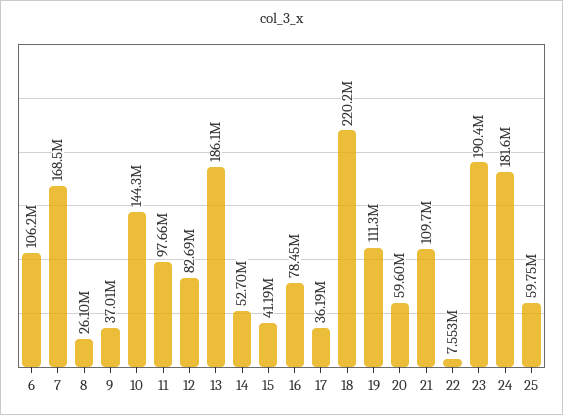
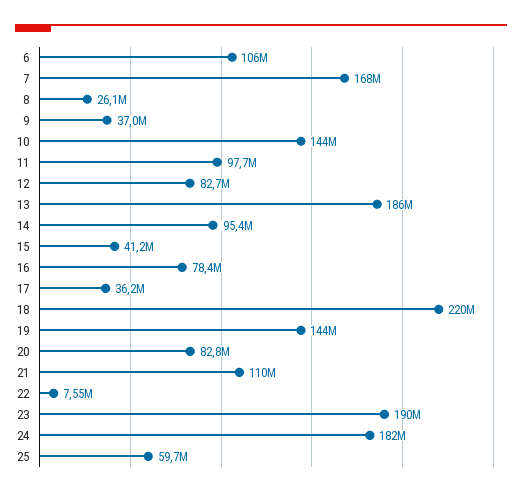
14: 52700000 -> 95400000
19: 111300000 -> 144000000
20: 59600000 -> 82800000

